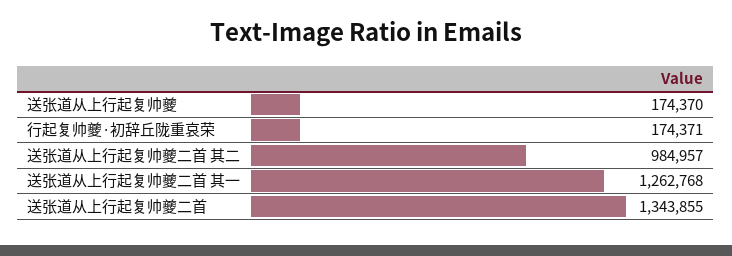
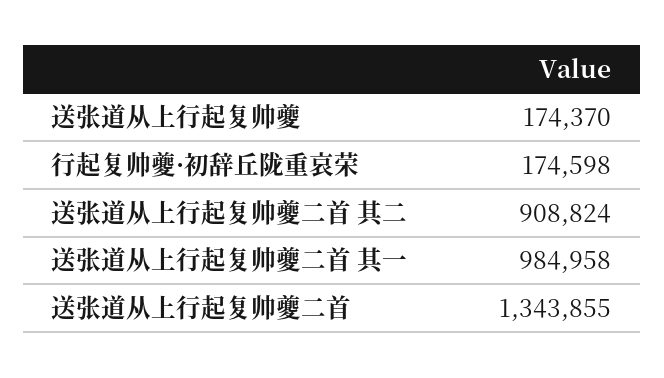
行起复帅夔·初辞丘陇重哀荣: 174371 -> 174598
送张道从上行起复帅夔二首 其二: 984957 -> 908824
送张道从上行起复帅夔二首 其一: 1262768 -> 984958

